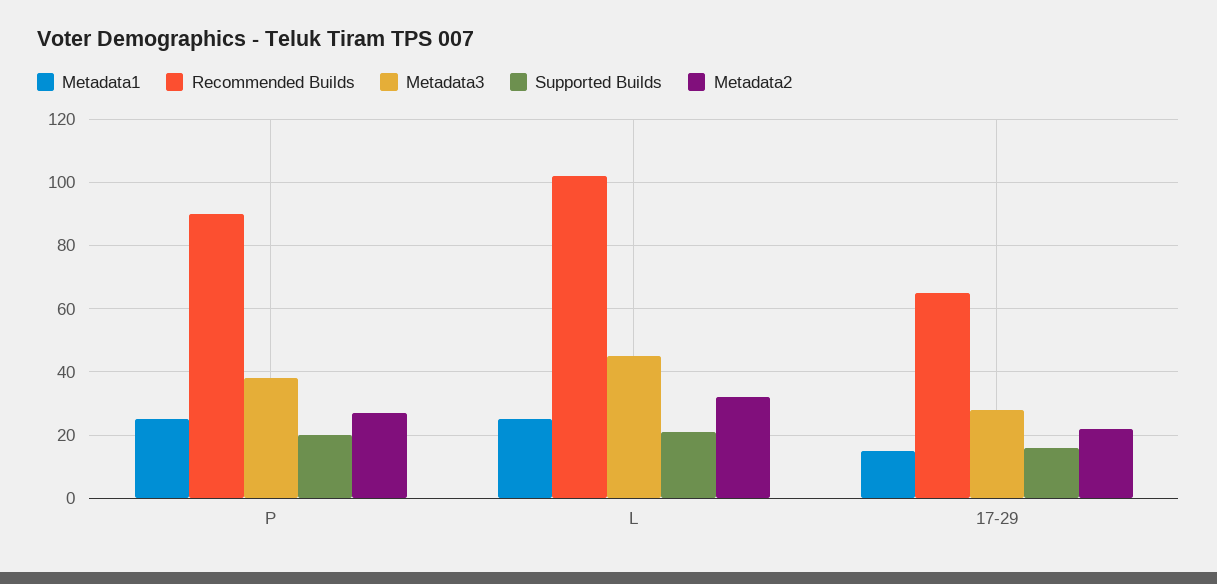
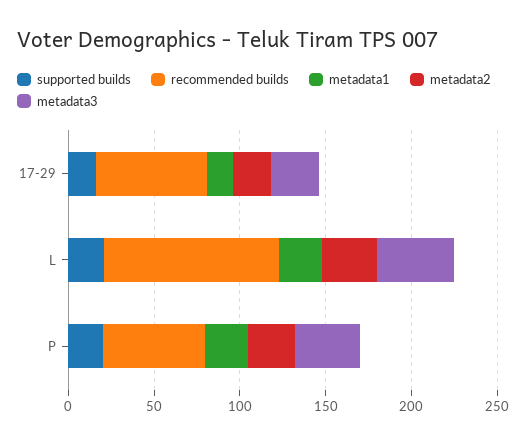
Recommended Builds, P: 90 -> 60

